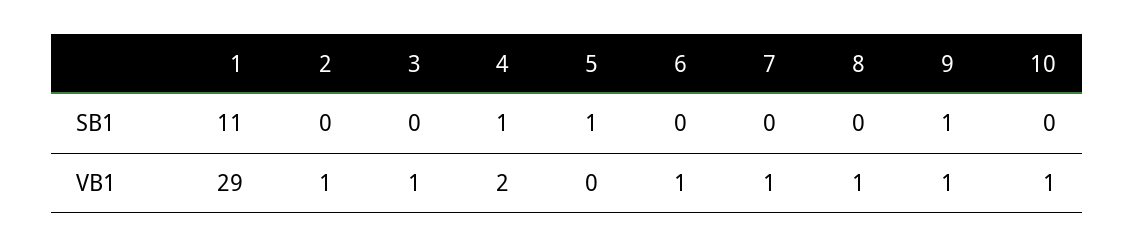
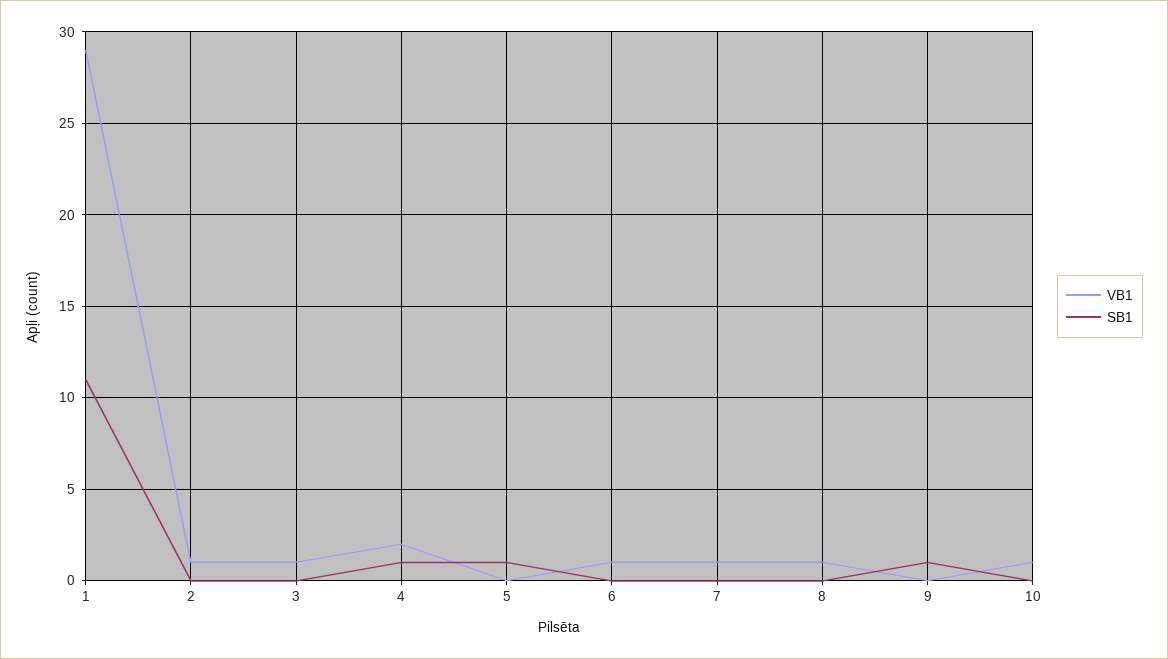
VB1, 9: 1 -> 0

